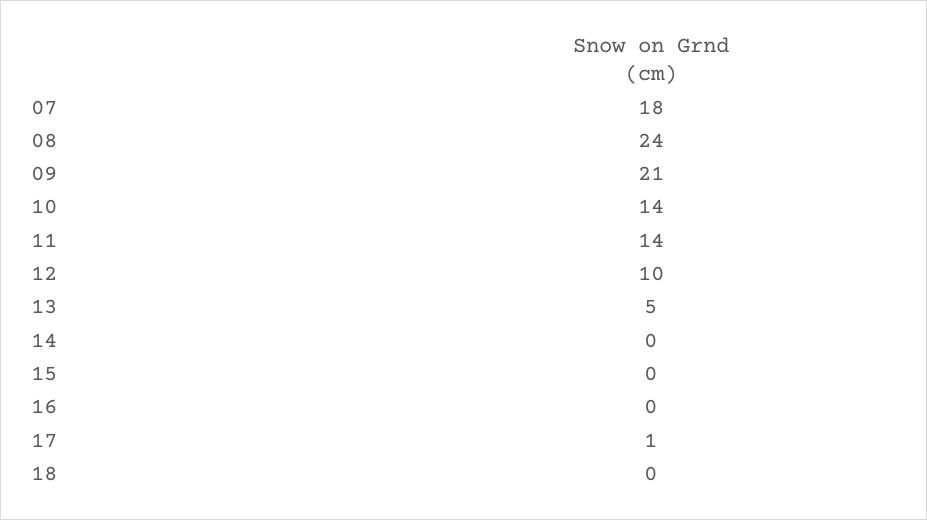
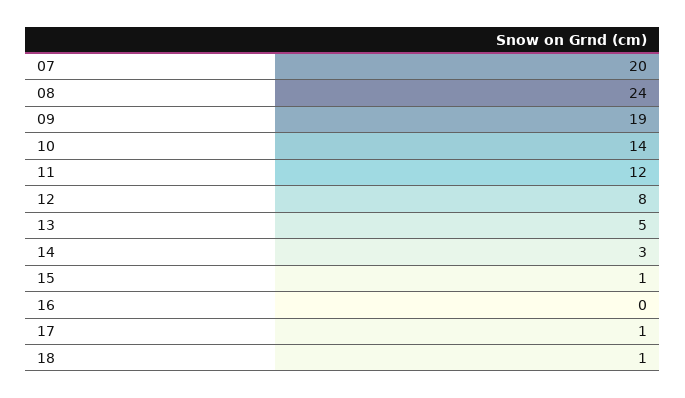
07: 18 -> 20
09: 21 -> 19
11: 14 -> 12
12: 10 -> 8
14: 0 -> 3
15: 0 -> 1
18: 0 -> 1

